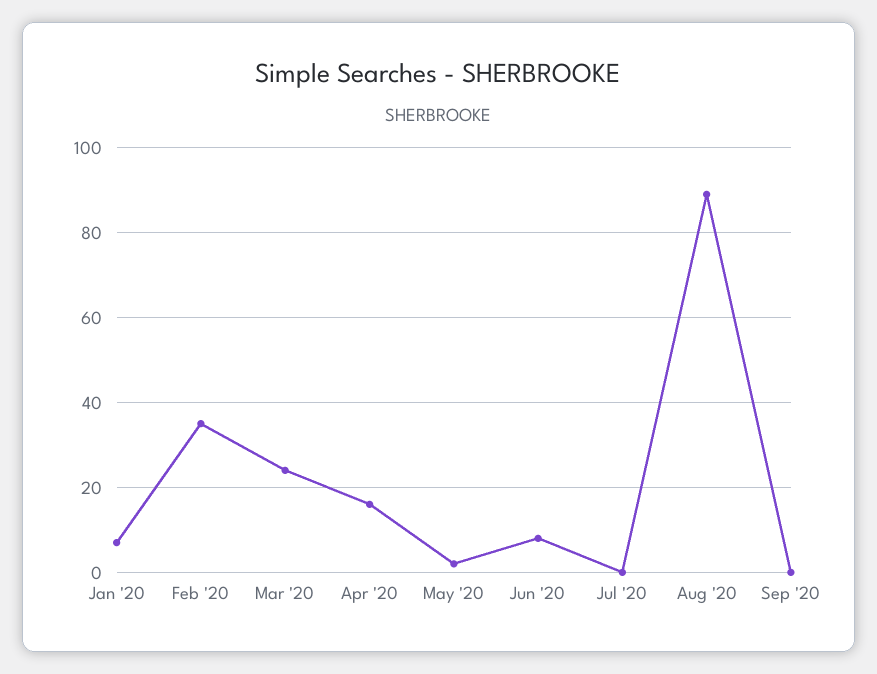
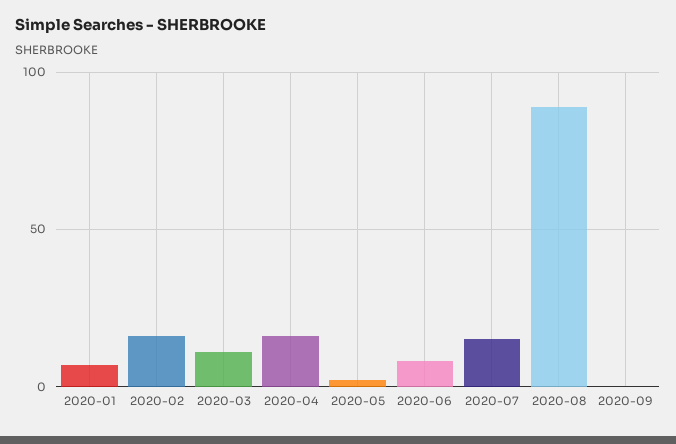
Feb '20: 35 -> 15
Mar '20: 25 -> 10
Jul '20: 0 -> 15

